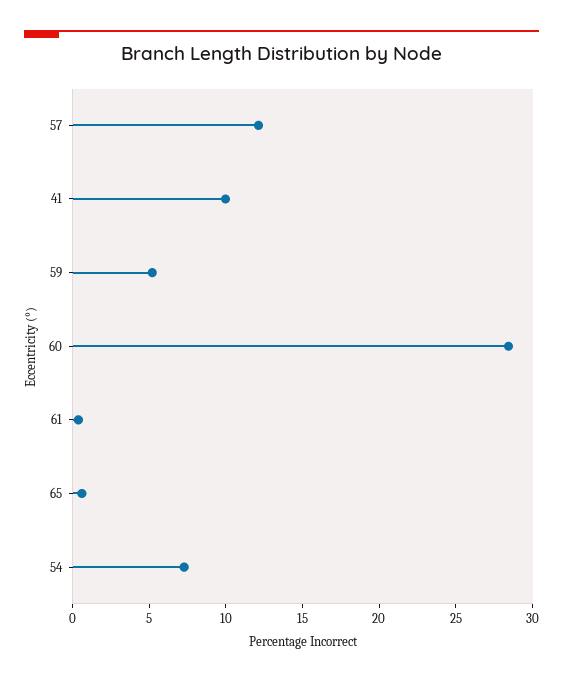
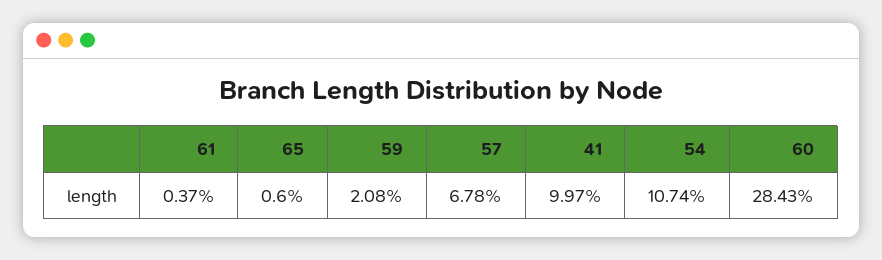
57: 12 -> 6.78
59: 5 -> 2.08
54: 7 -> 10.74

